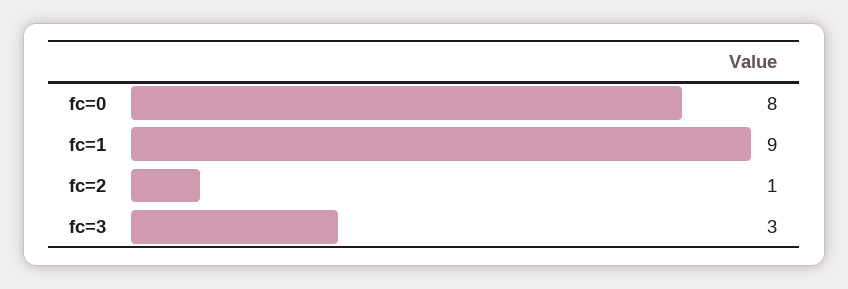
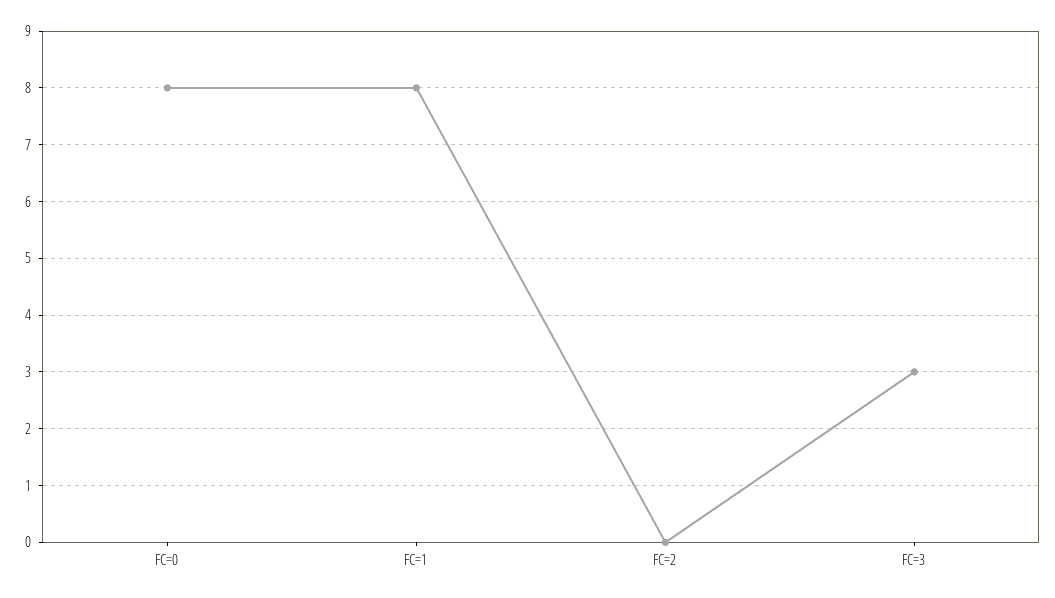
fc=1: 9 -> 8
fc=2: 1 -> 0

